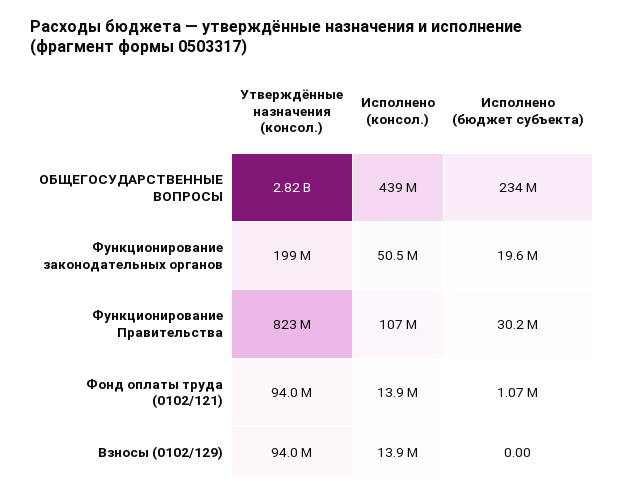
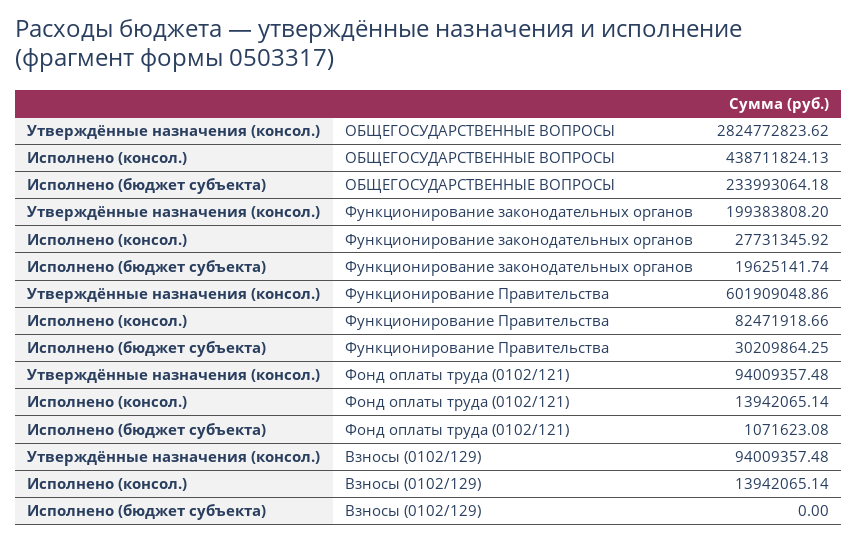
Исполнено (консол.), Функционирование законодательных органов: 50500000 -> 27731345.92
Утверждённые назначения (консол.), Функционирование Правительства: 823000000 -> 601909048.86
Исполнено (консол.), Функционирование Правительства: 107000000 -> 82471918.66

